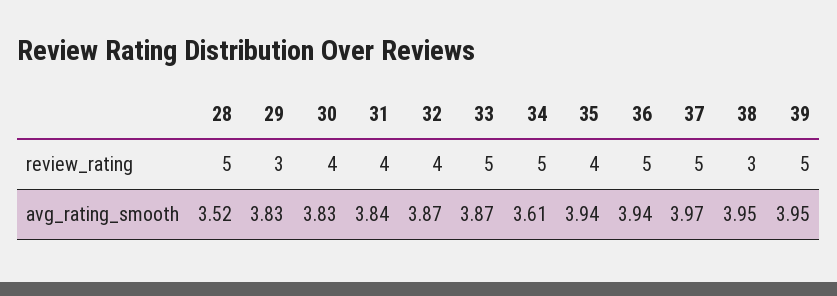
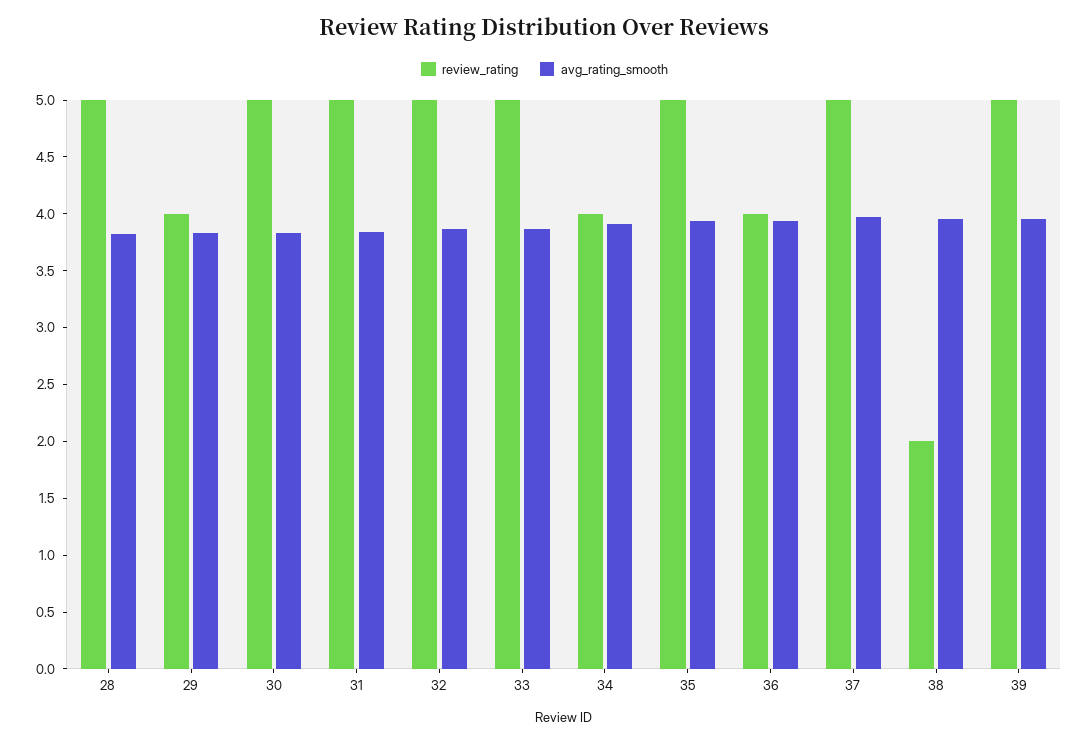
review_rating, 29: 3 -> 4
review_rating, 30: 4 -> 5
review_rating, 31: 4 -> 5
review_rating, 32: 4 -> 5
review_rating, 34: 5 -> 4
review_rating, 35: 4 -> 5
review_rating, 36: 5 -> 4
review_rating, 38: 3 -> 2
avg_rating_smooth, 28: 3.52 -> 3.8
avg_rating_smooth, 34: 3.61 -> 3.9

